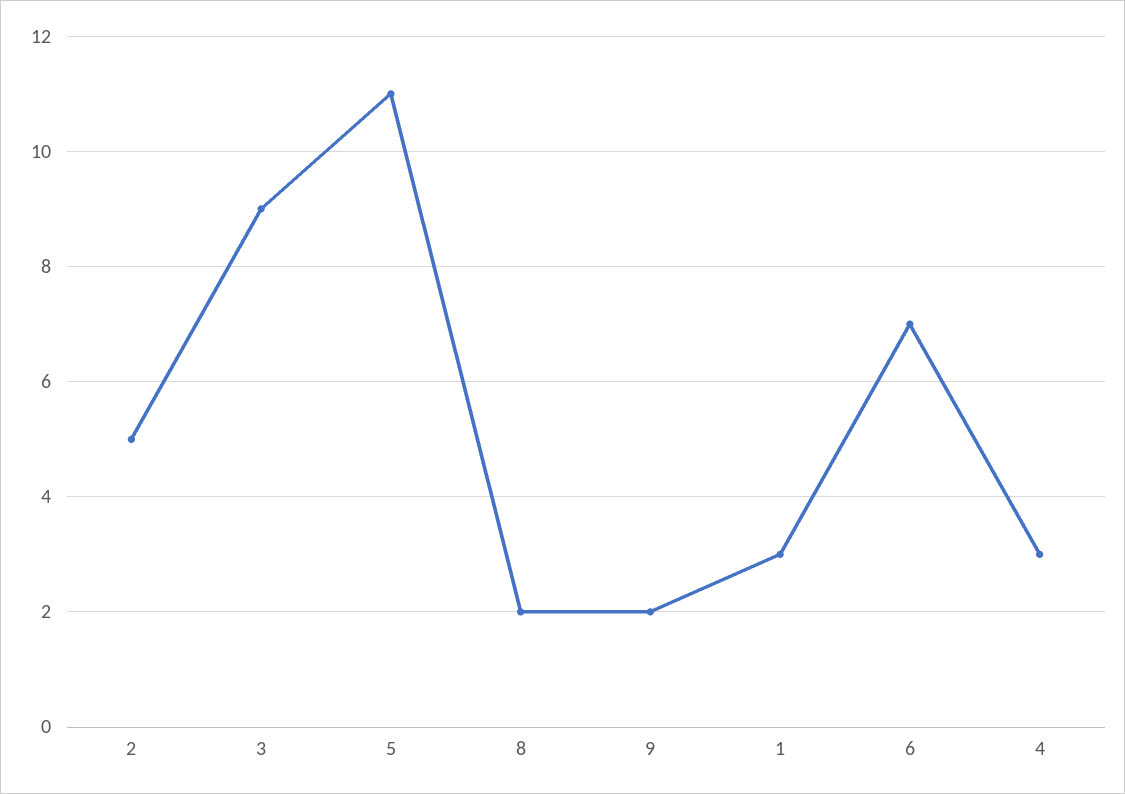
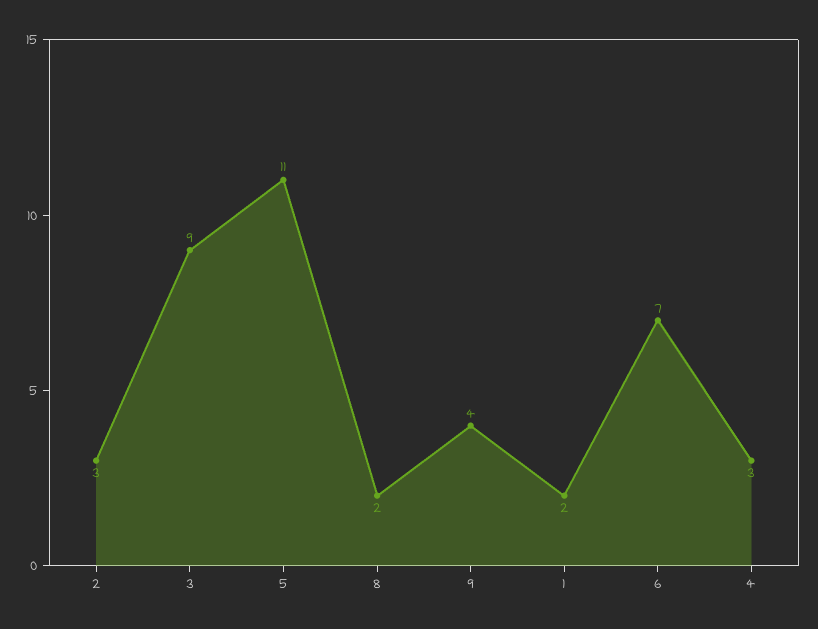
2: 5 -> 3
9: 2 -> 4
1: 3 -> 2

